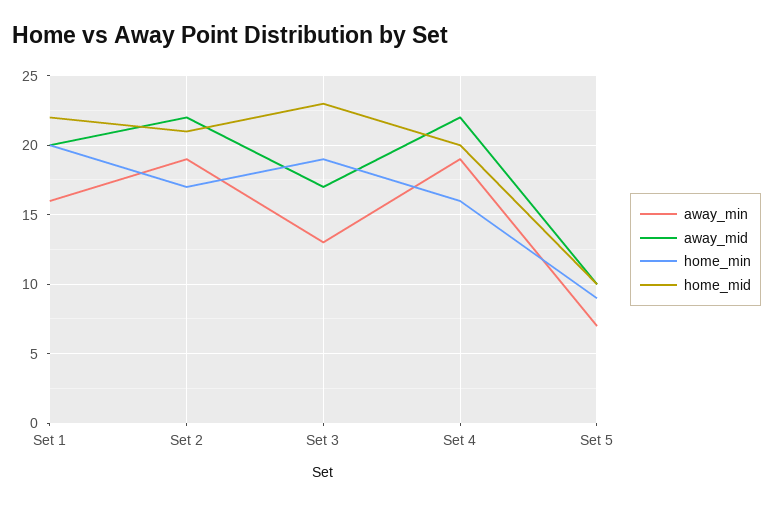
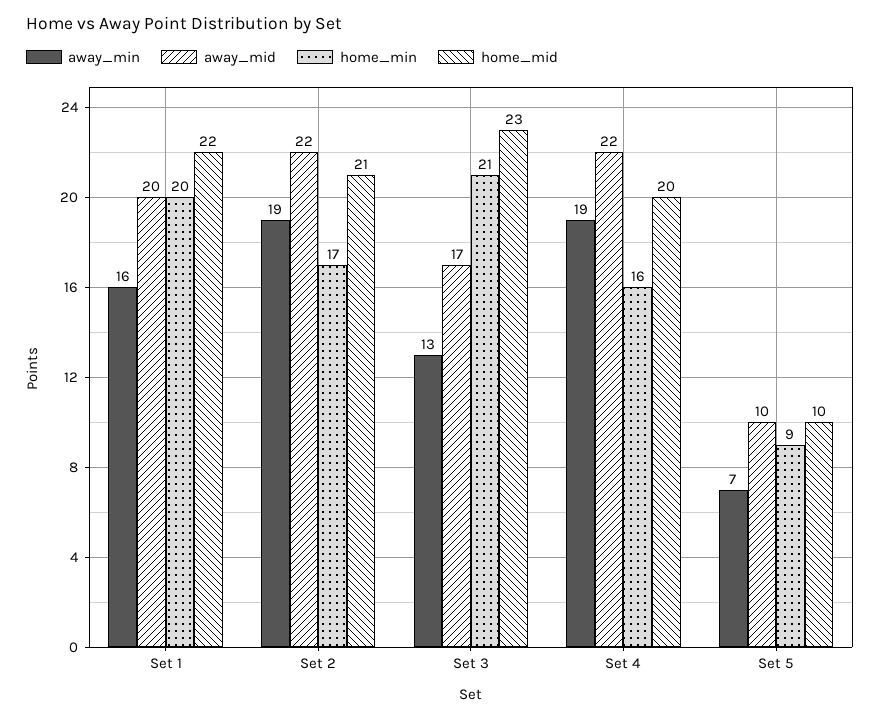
home_min, Set 3: 19 -> 21

